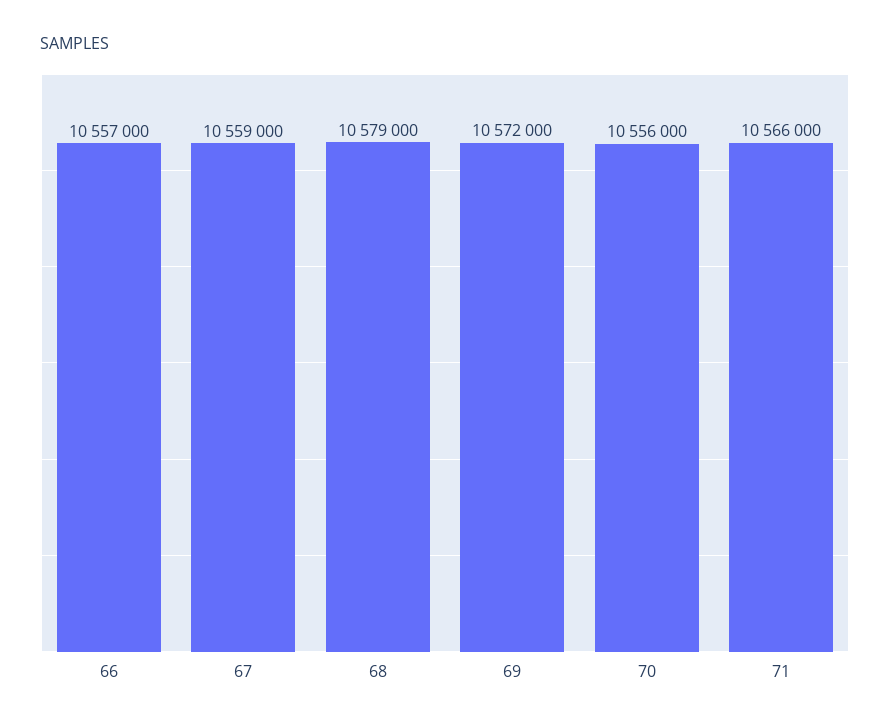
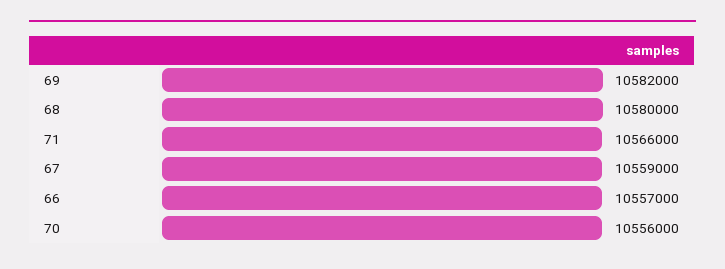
68: 10579000 -> 10580000
69: 10572000 -> 10582000

